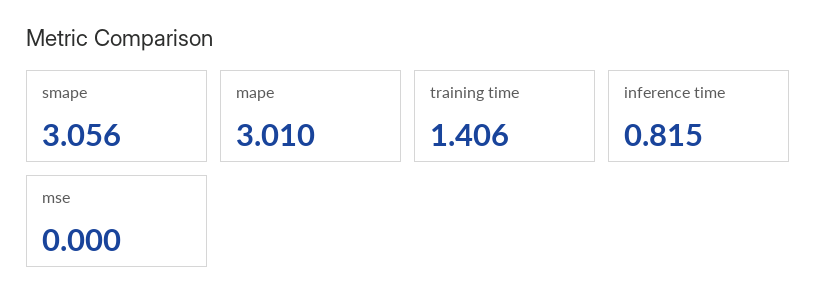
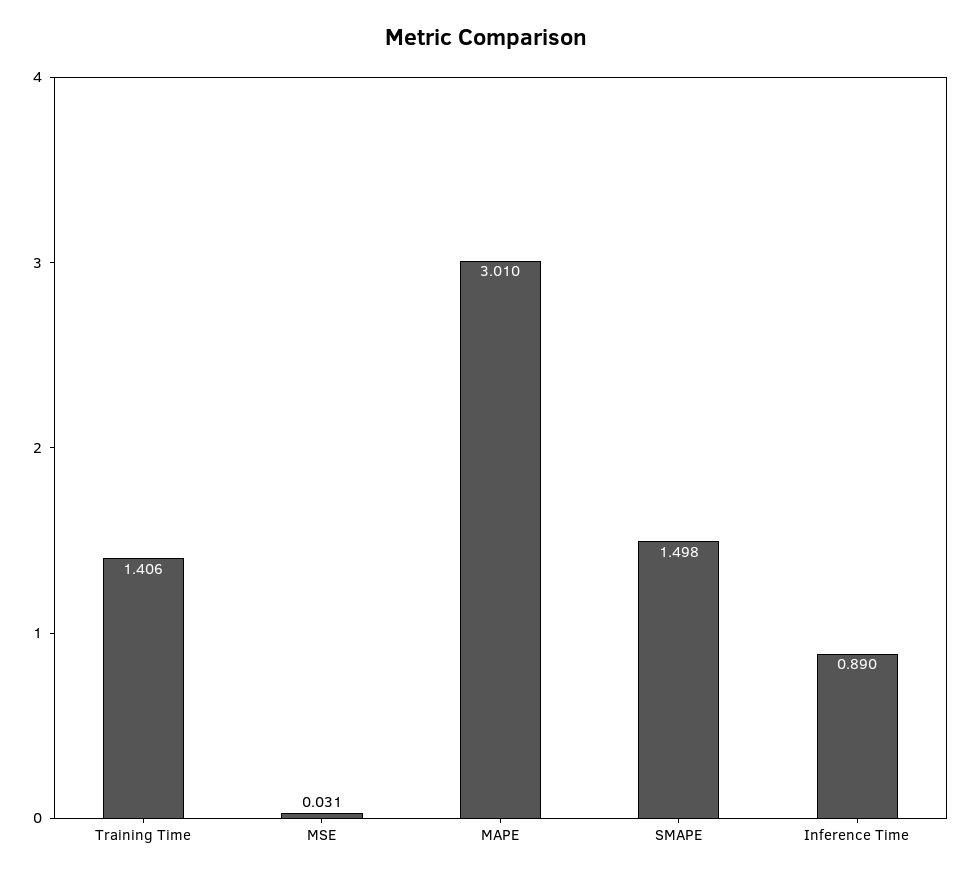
smape: 3.056 -> 1.498
inference time: 0.815 -> 0.89
mse: 0 -> 0.031

